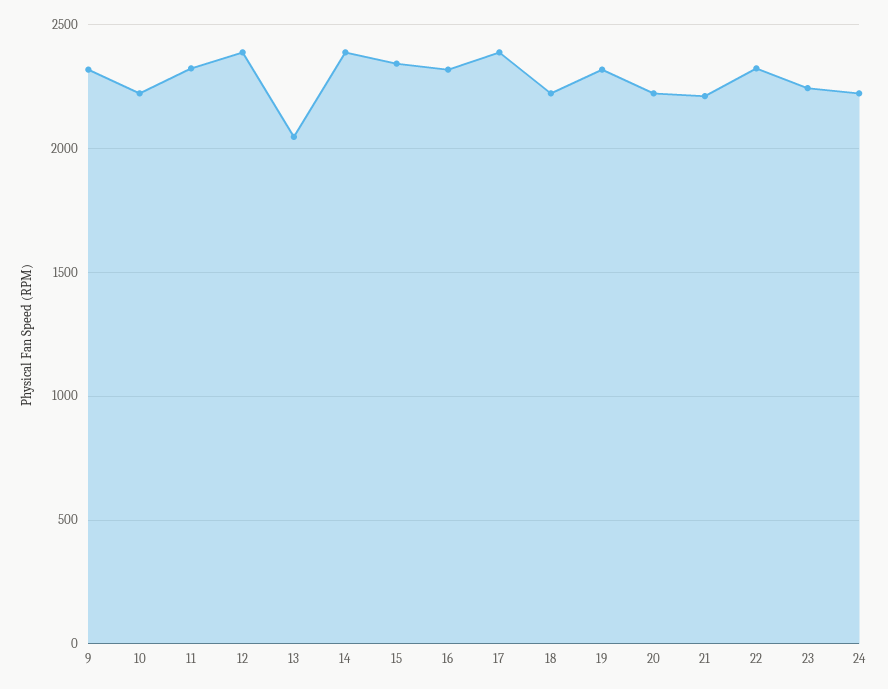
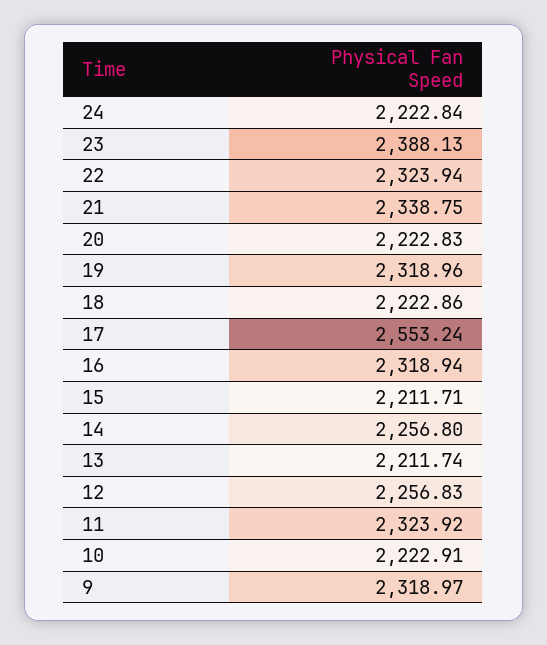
12: 2400 -> 2256.83
13: 2050 -> 2211.74
14: 2400 -> 2256.8
15: 2350 -> 2211.71
17: 2400 -> 2553.24
21: 2200 -> 2338.75
23: 2250 -> 2388.13

